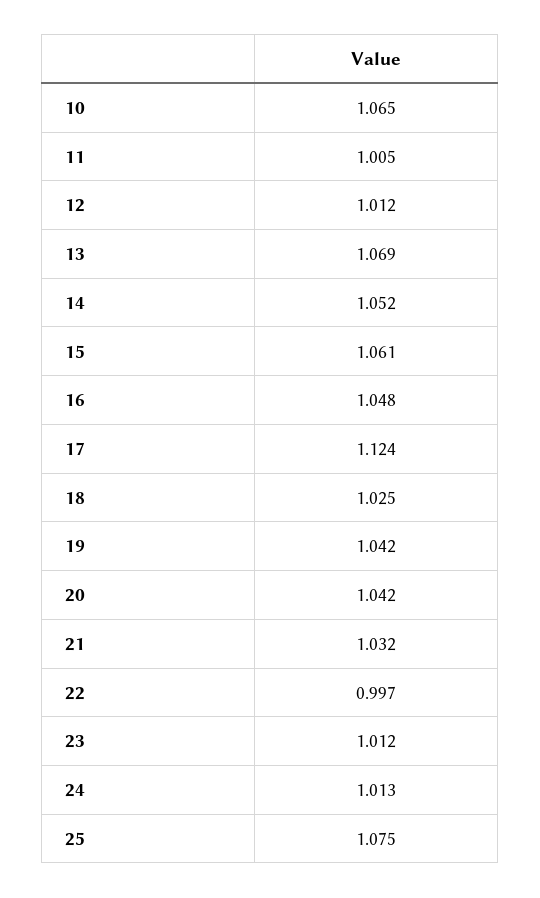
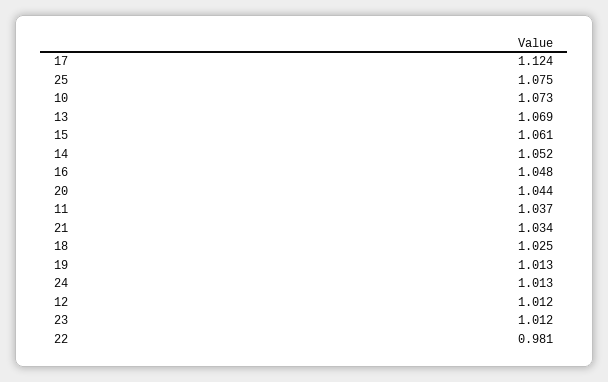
10: 1.065 -> 1.073
11: 1.005 -> 1.037
19: 1.042 -> 1.013
20: 1.042 -> 1.044
21: 1.032 -> 1.034
22: 0.997 -> 0.981

